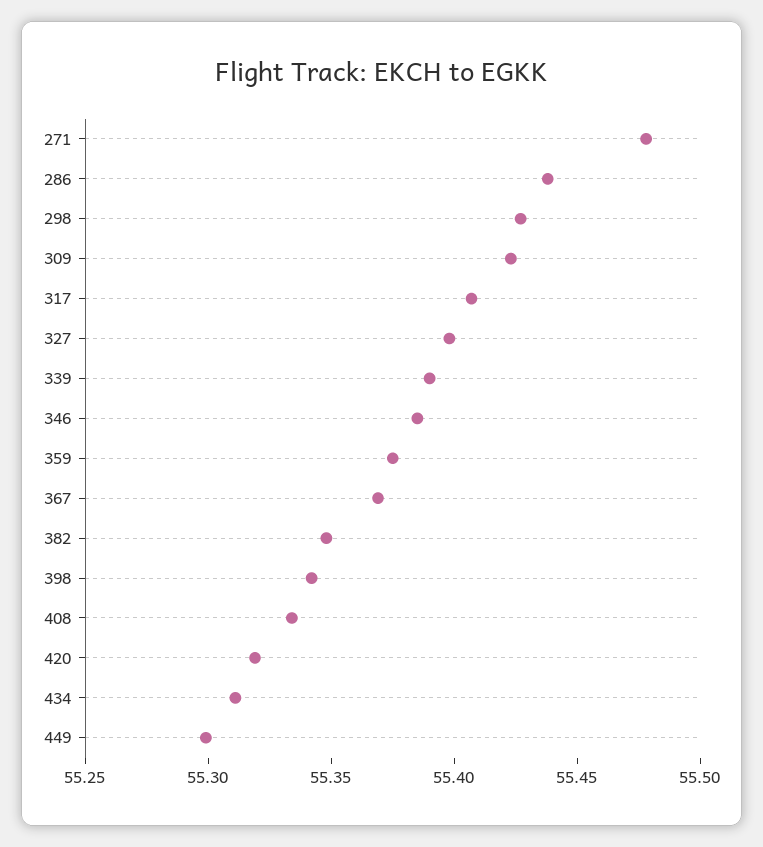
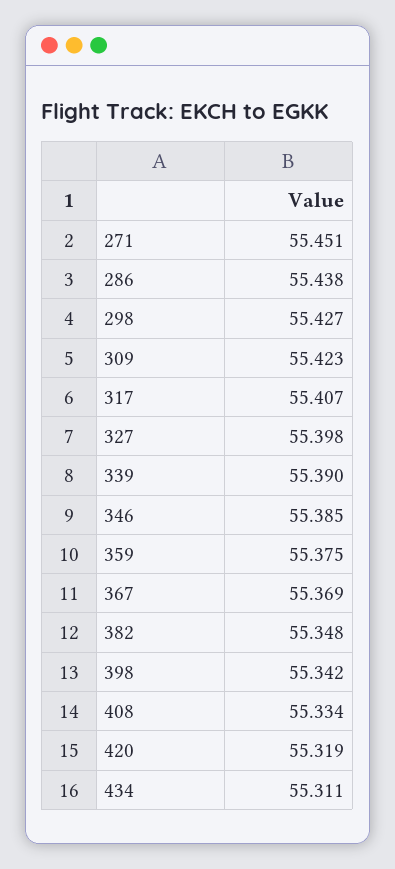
271: 55.48 -> 55.451
449: 55.3 -> none

